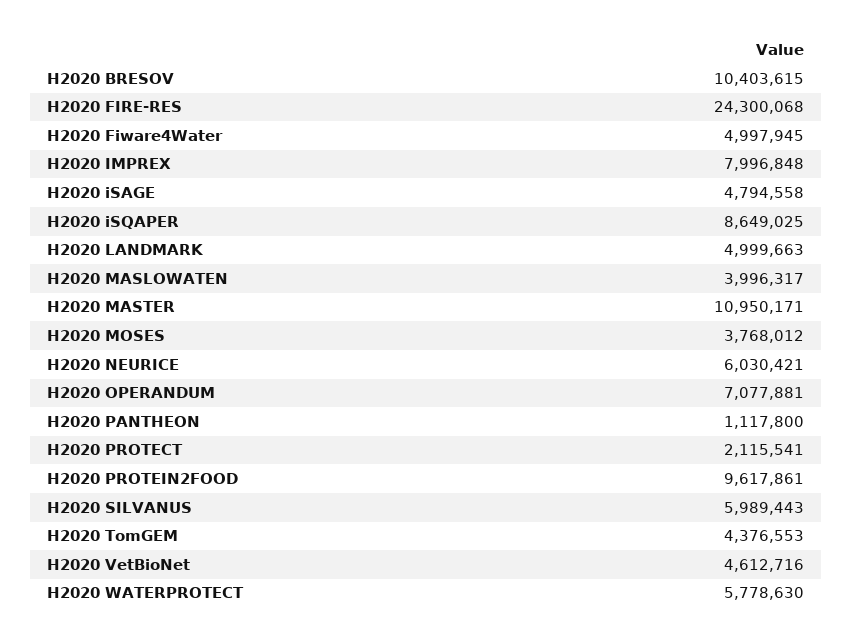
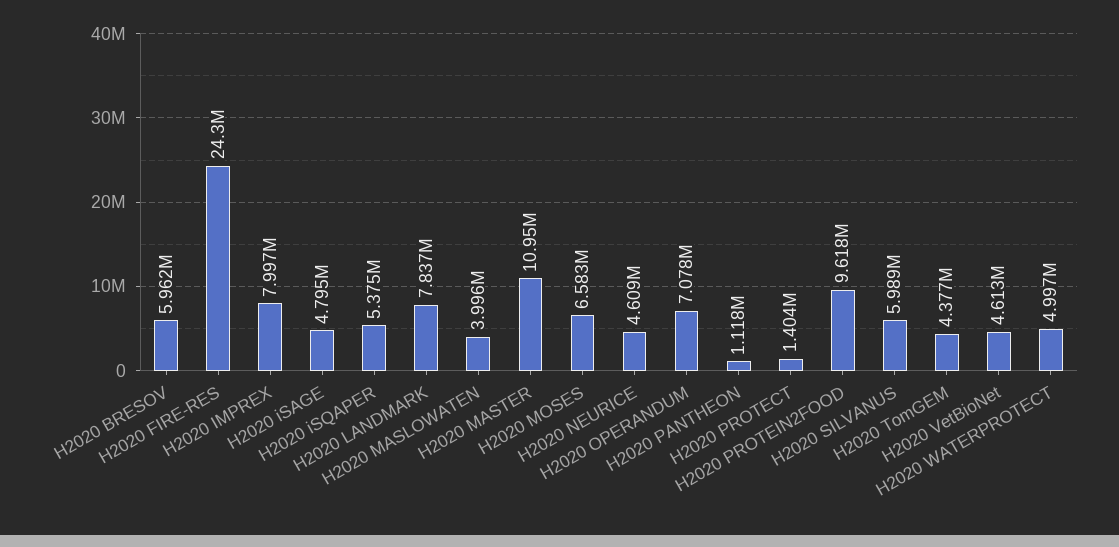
H2020 BRESOV: 10403615 -> 5962000
H2020 Fiware4Water: 4997945 -> none
H2020 iSQAPER: 8649025 -> 5375000
H2020 LANDMARK: 4999663 -> 7837000
H2020 MOSES: 3768012 -> 6583000
H2020 NEURICE: 6030421 -> 4609000
H2020 PROTECT: 2115541 -> 1404000
H2020 WATERPROTECT: 5778630 -> 4997000

